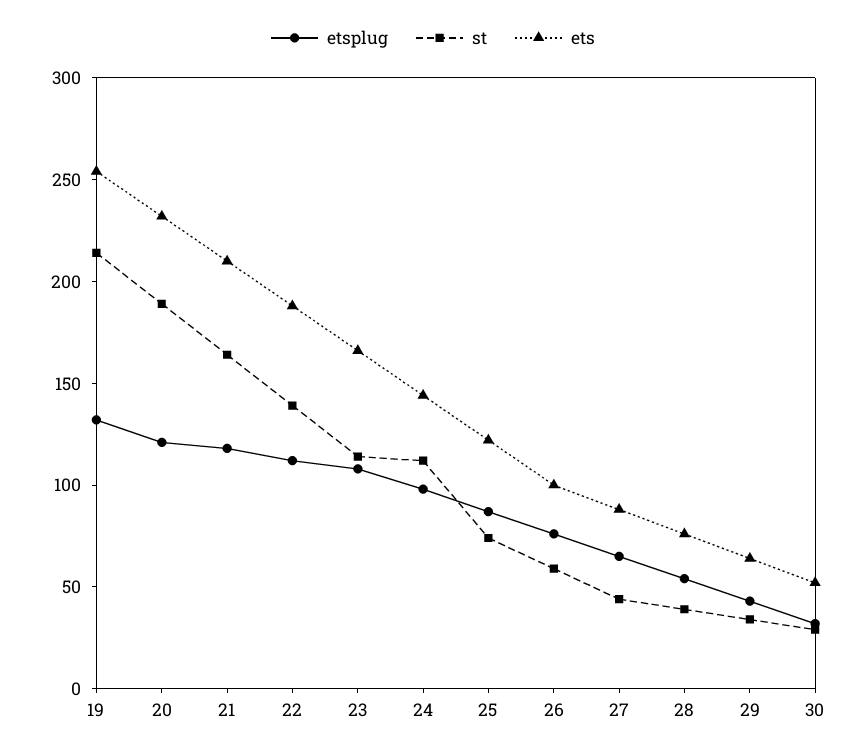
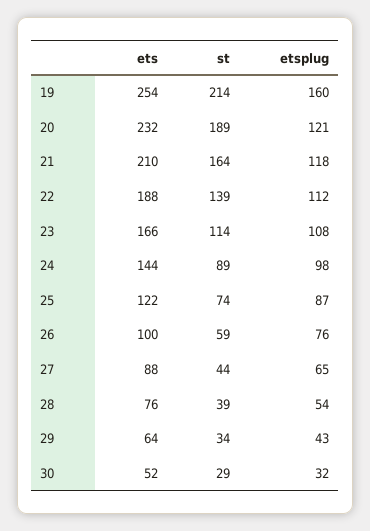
etsplug, 19: 130 -> 160
st, 24: 110 -> 89

